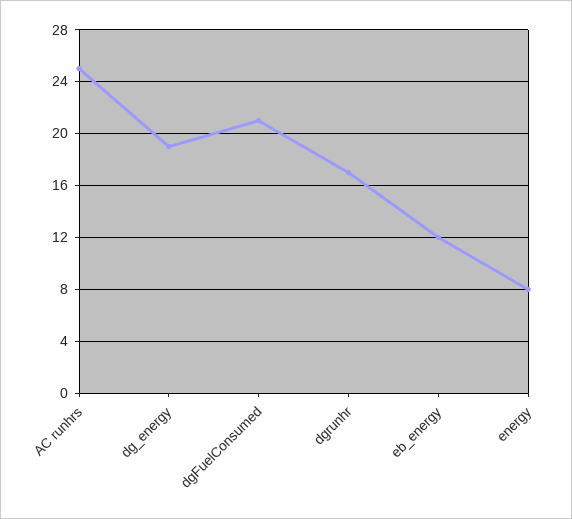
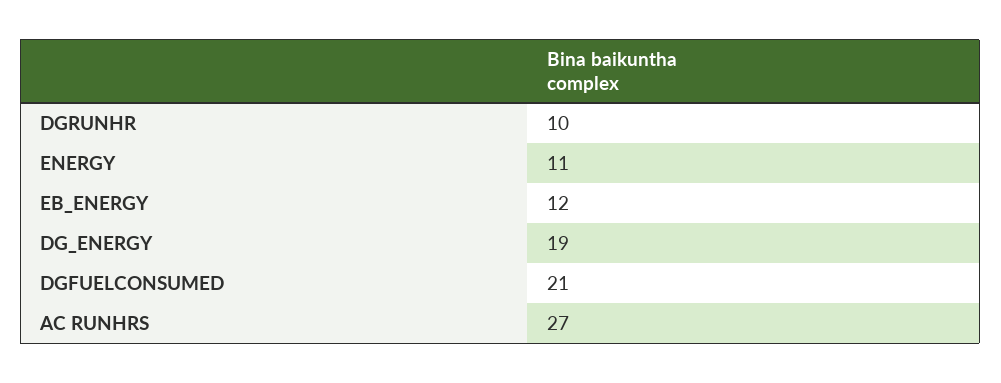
AC runhrs: 25 -> 27
dgrunhr: 17 -> 10
energy: 8 -> 11

